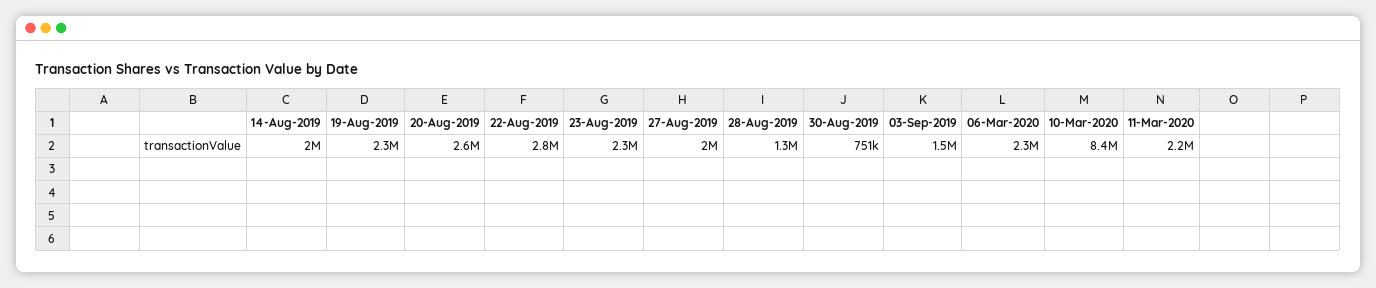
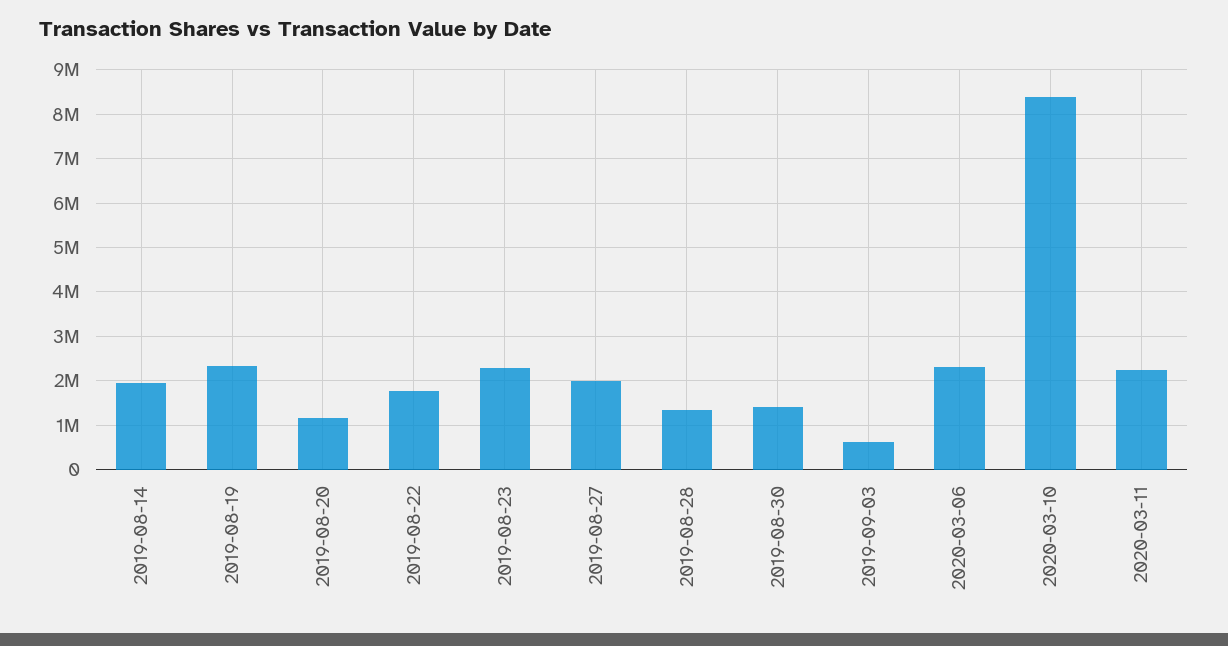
20-Aug-2019: 2600000 -> 1200000
22-Aug-2019: 2800000 -> 1800000
30-Aug-2019: 751000 -> 1400000
03-Sep-2019: 1500000 -> 600000

